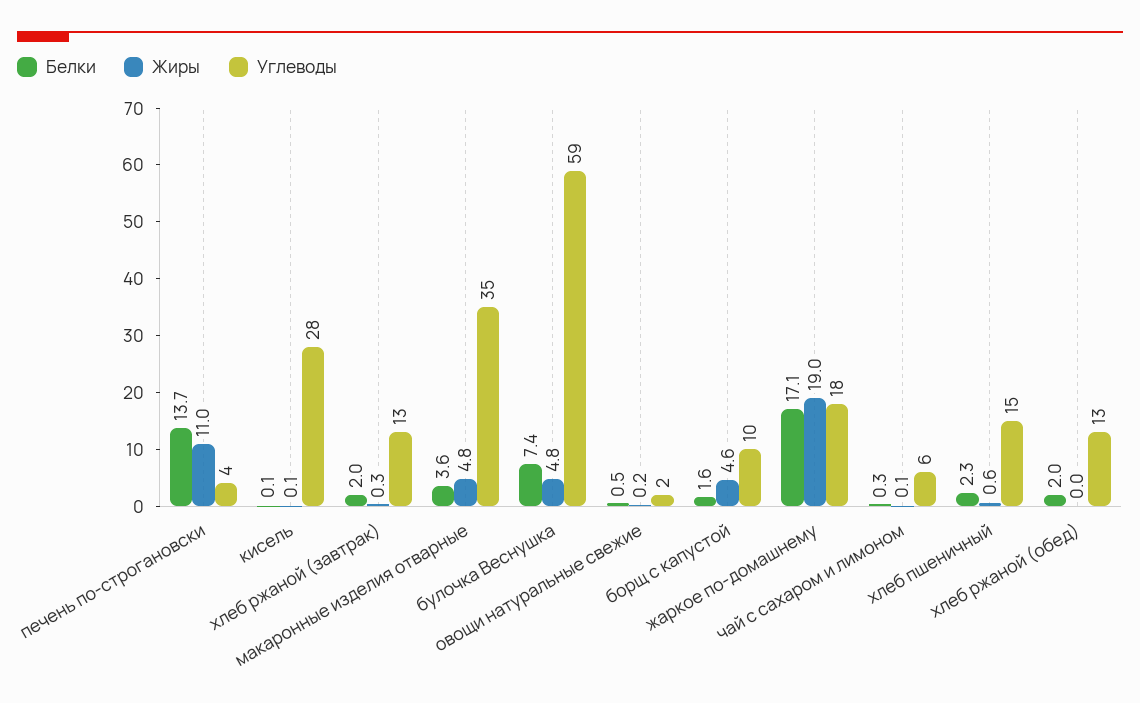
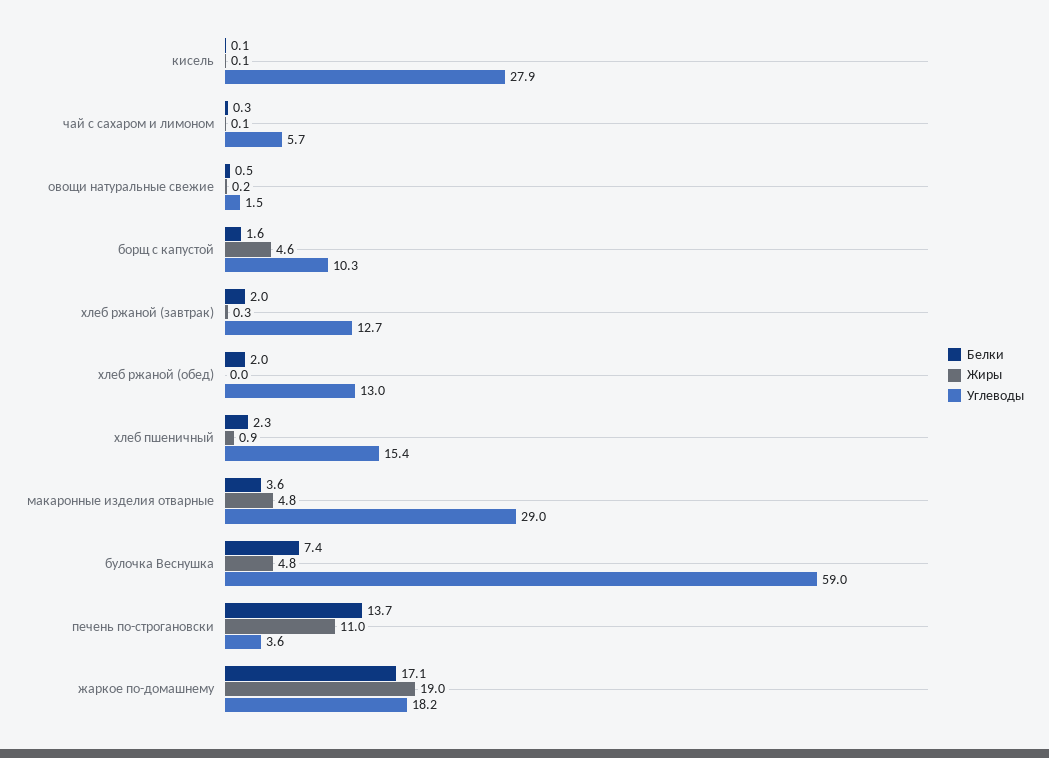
Углеводы, макаронные изделия отварные: 35 -> 29
Жиры, хлеб пшеничный: 0.6 -> 0.9

